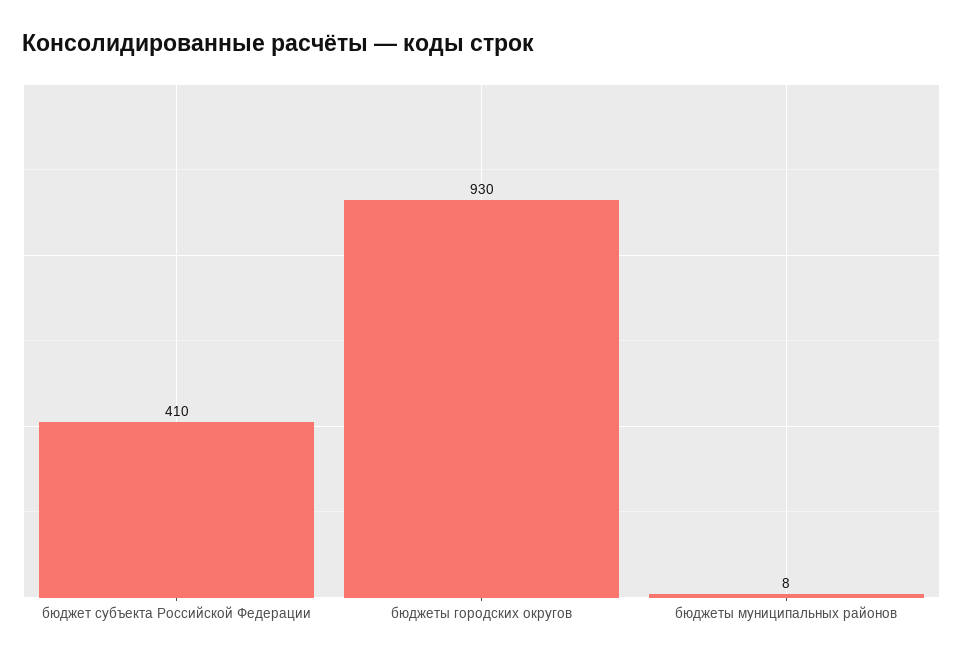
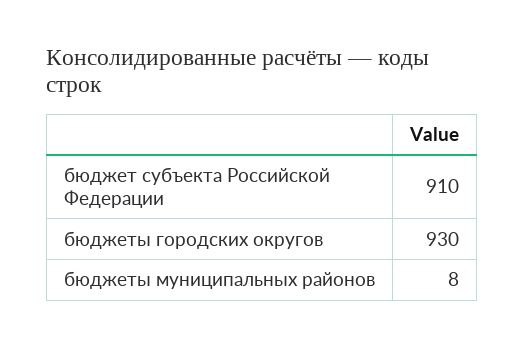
бюджет субъекта Российской Федерации: 410 -> 910

